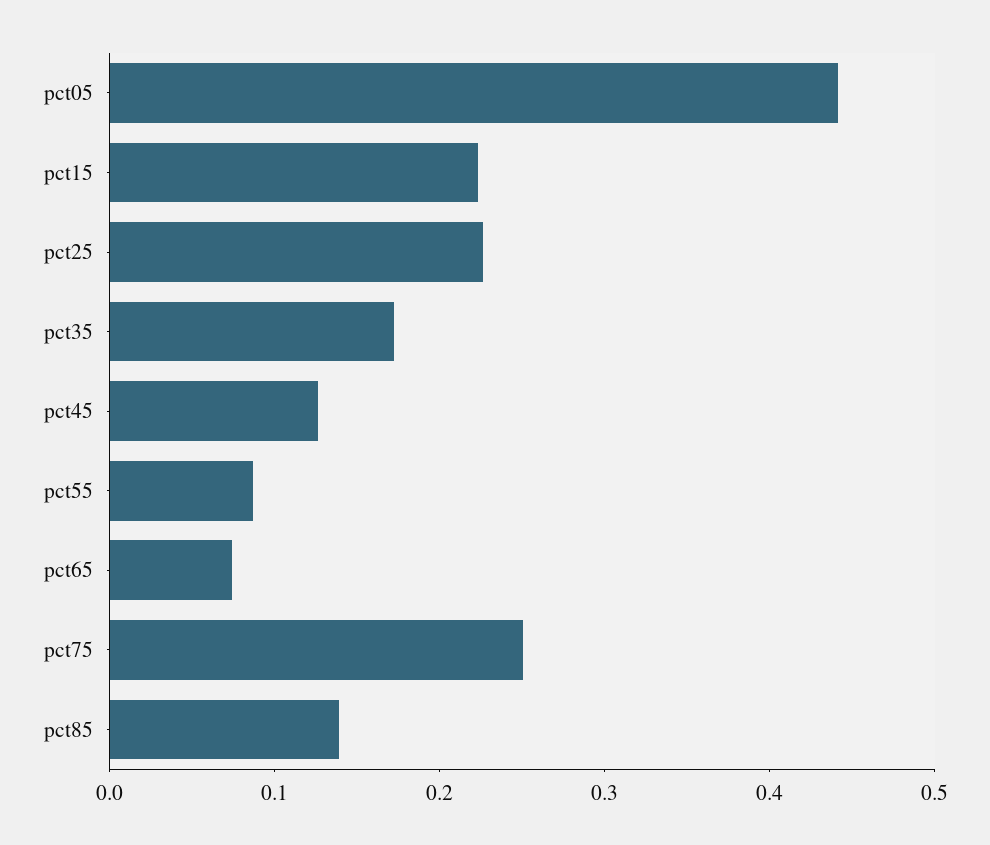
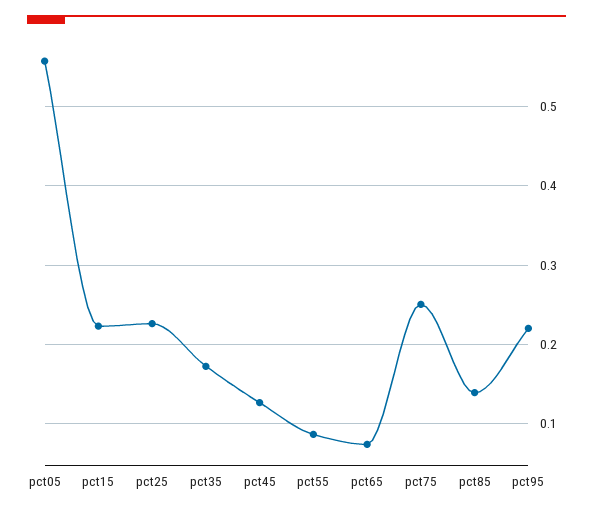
pct05: 0.44 -> 0.56
pct95: none -> 0.22

